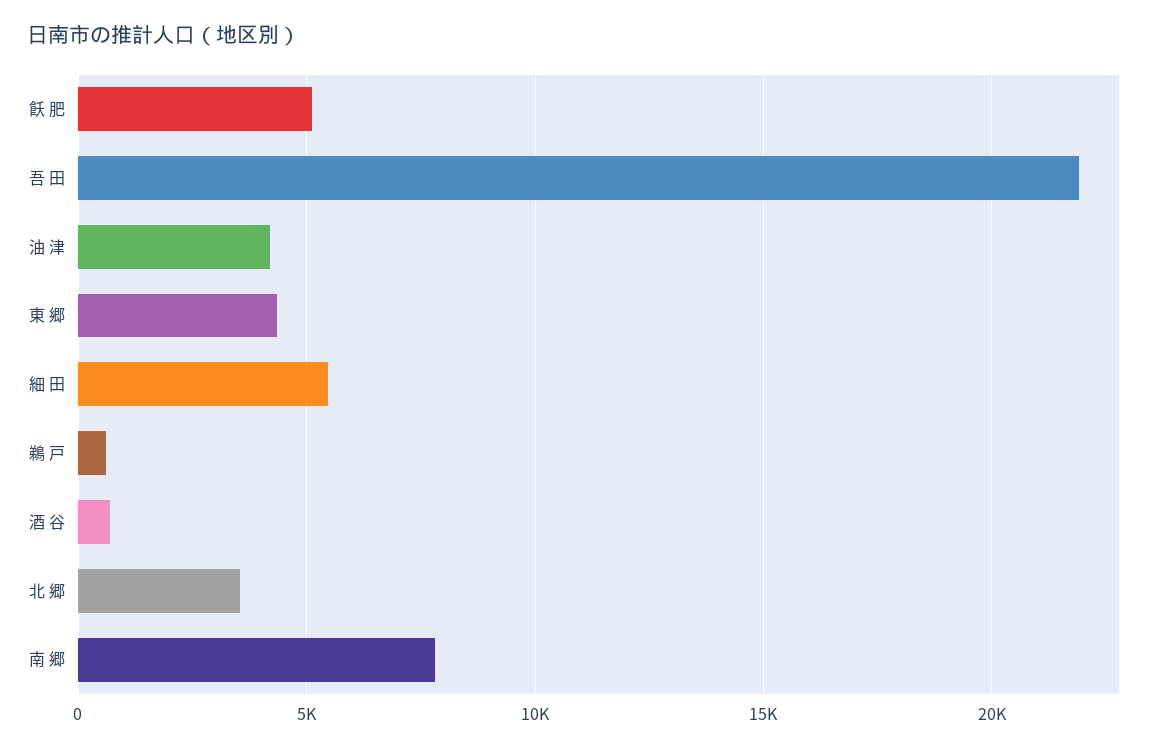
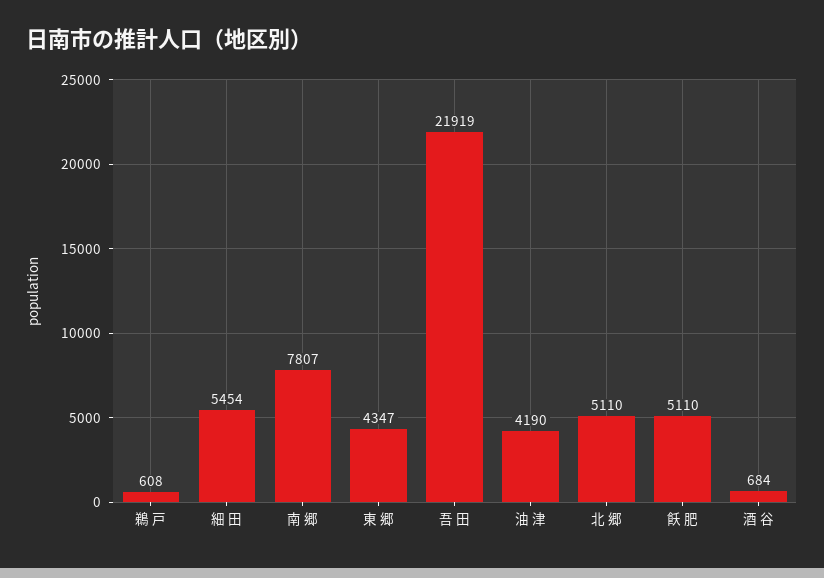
北 郷: 3500 -> 5110

